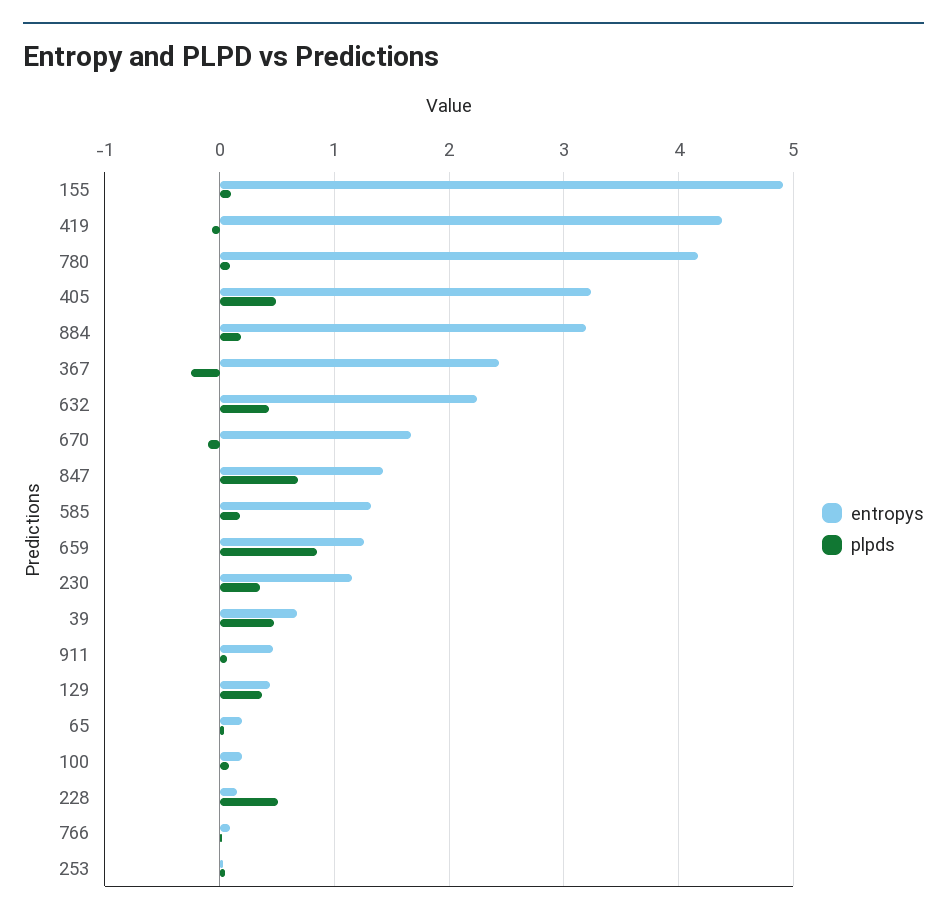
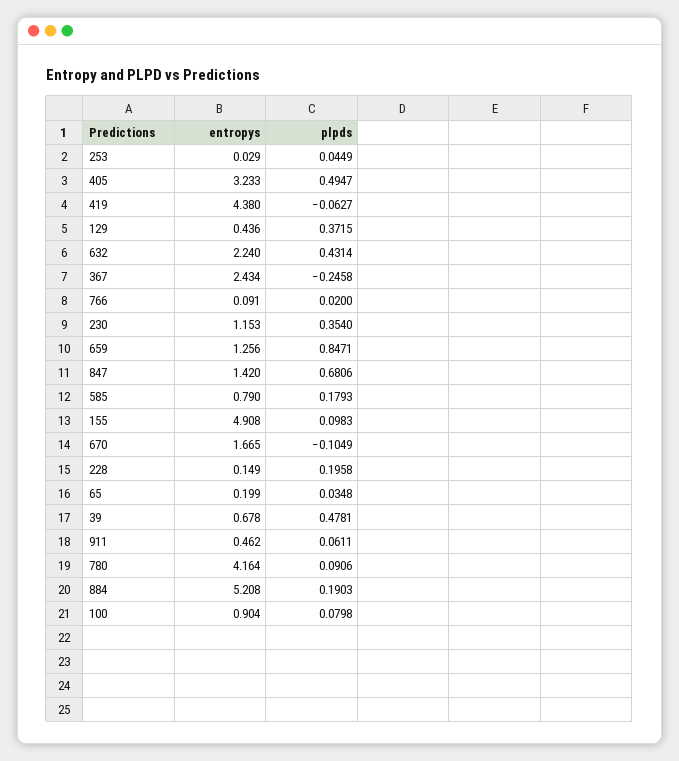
entropys, 884: 3.2 -> 5.208
entropys, 585: 1.3 -> 0.79
entropys, 100: 0.2 -> 0.904
plpds, 228: 0.5 -> 0.1958

